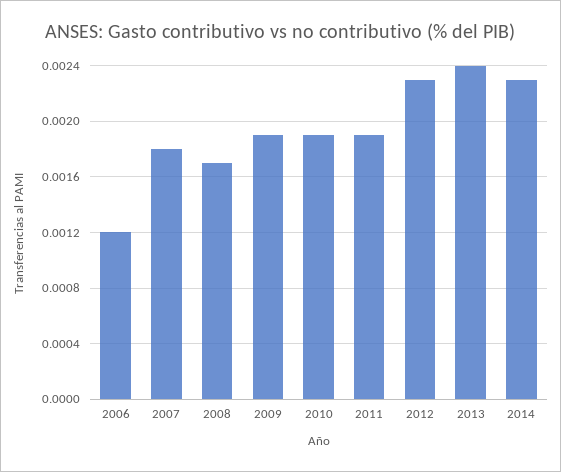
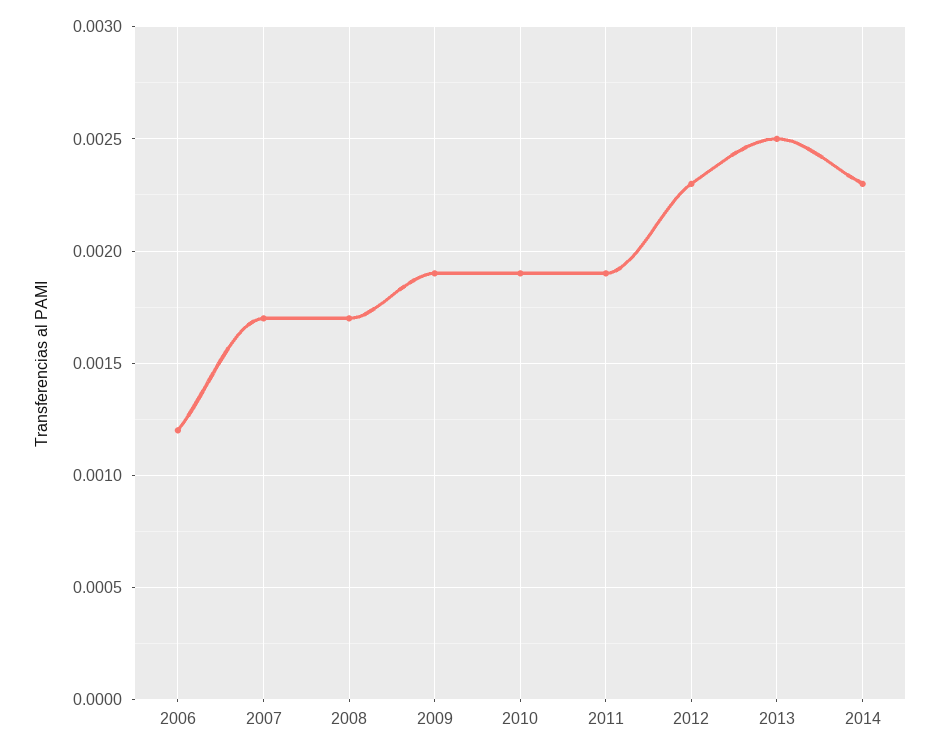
2007: 0.0018 -> 0.0017
2013: 0.0024 -> 0.0025

